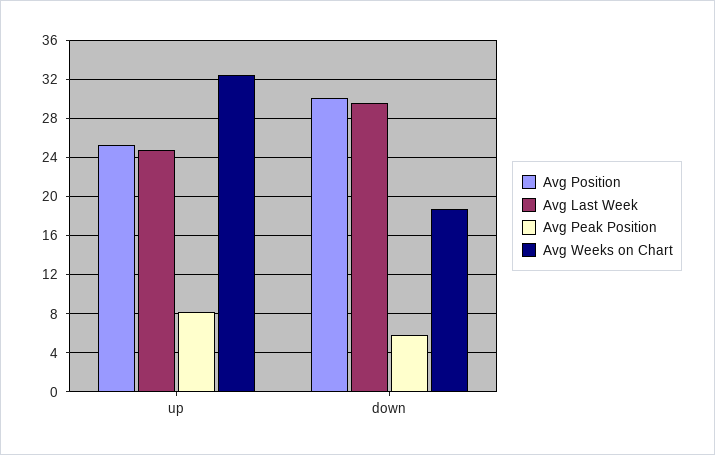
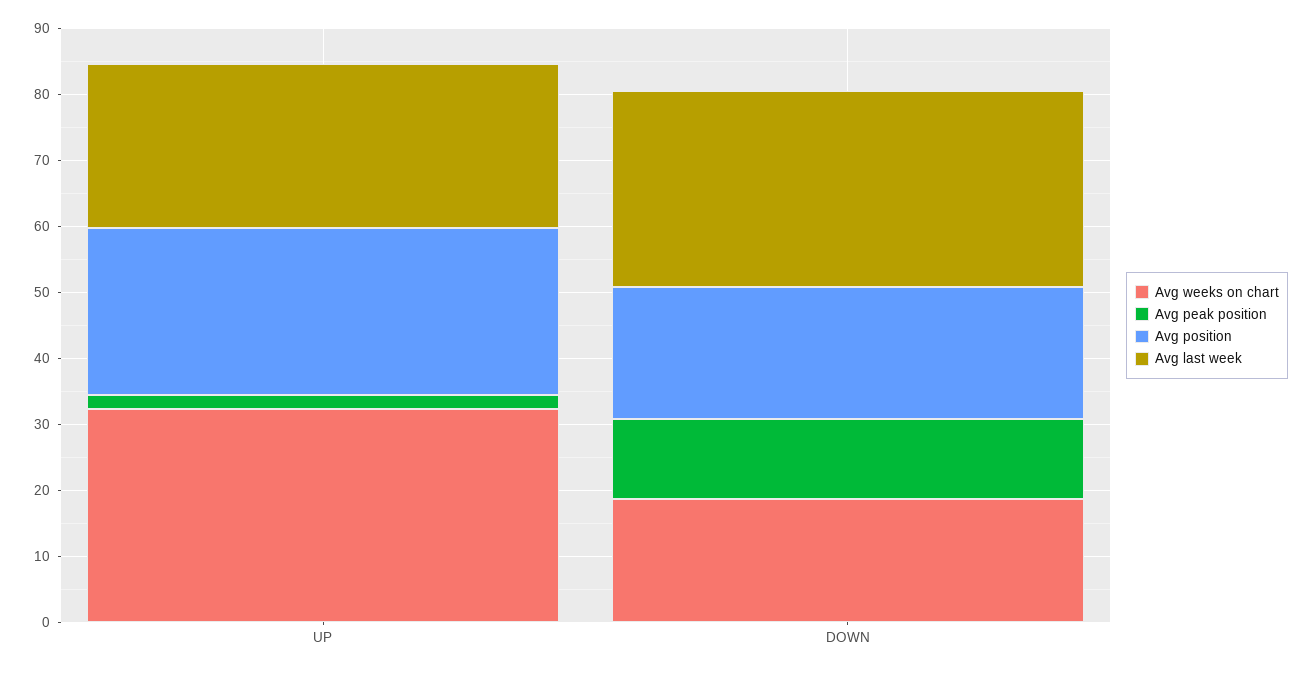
Avg Peak Position, up: 8 -> 2
Avg Position, down: 30 -> 20
Avg Peak Position, down: 6 -> 12

